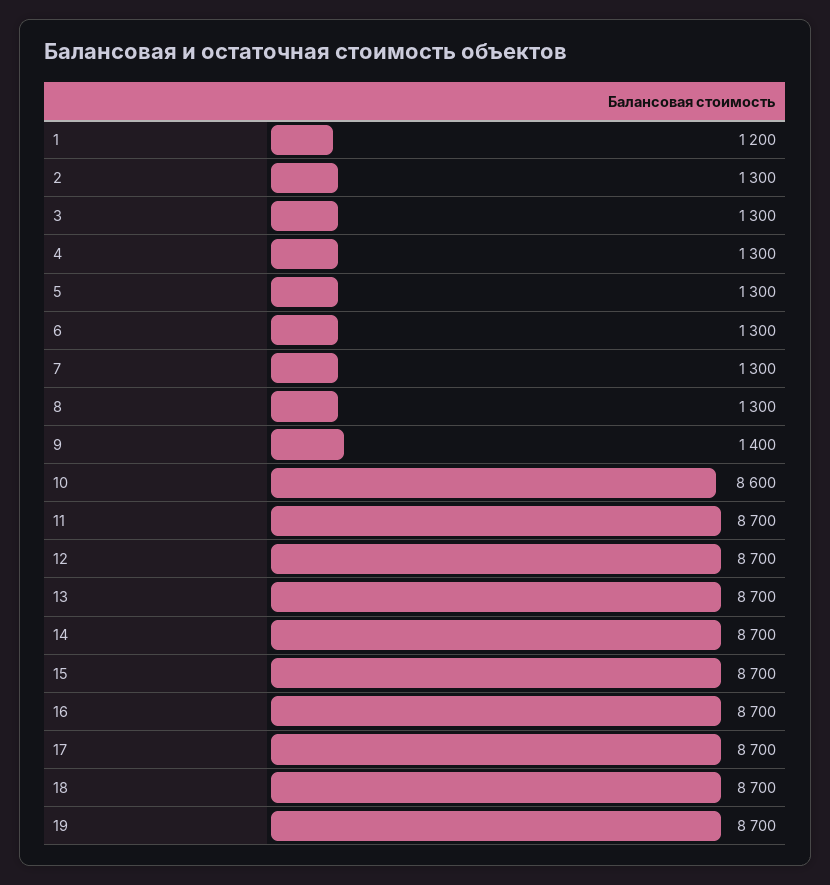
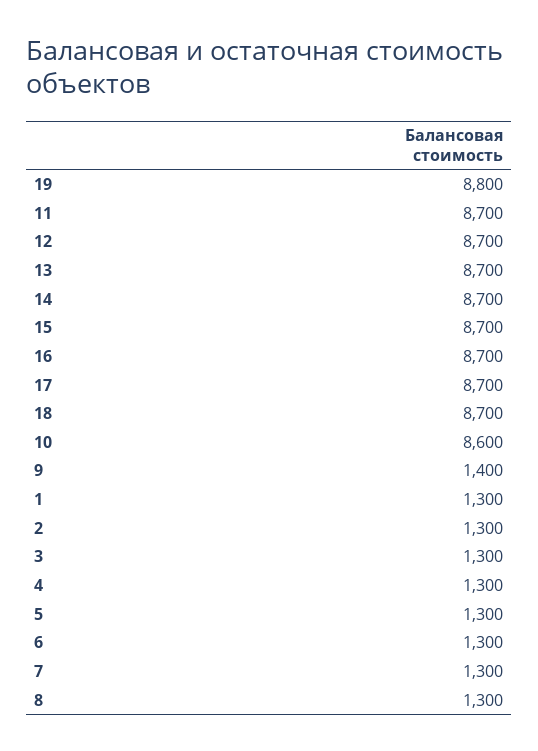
1: 1200 -> 1300
19: 8700 -> 8800

